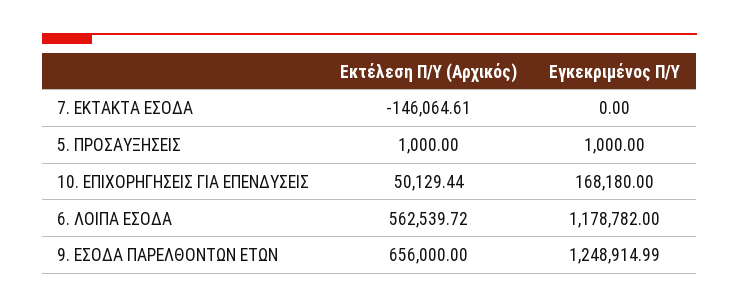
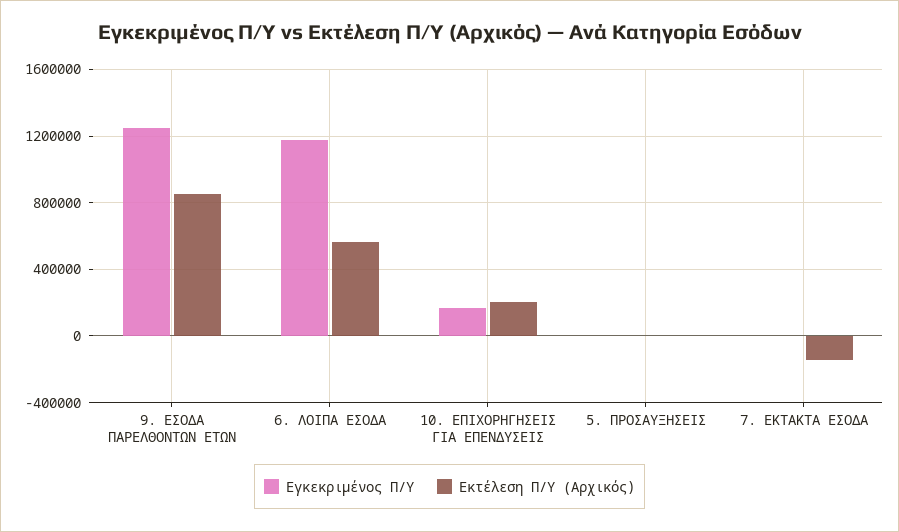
Εκτέλεση Π/Υ (Αρχικός), 10. ΕΠΙΧΟΡΗΓΗΣΕΙΣ ΓΙΑ ΕΠΕΝΔΥΣΕΙΣ: 50129.44 -> 200000
Εκτέλεση Π/Υ (Αρχικός), 9. ΕΣΟΔΑ ΠΑΡΕΛΘΟΝΤΩΝ ΕΤΩΝ: 656000 -> 850000

